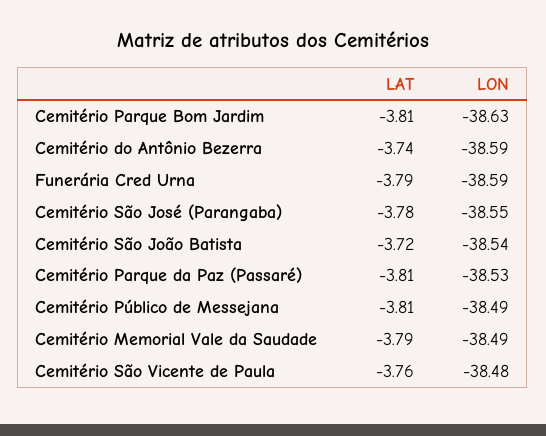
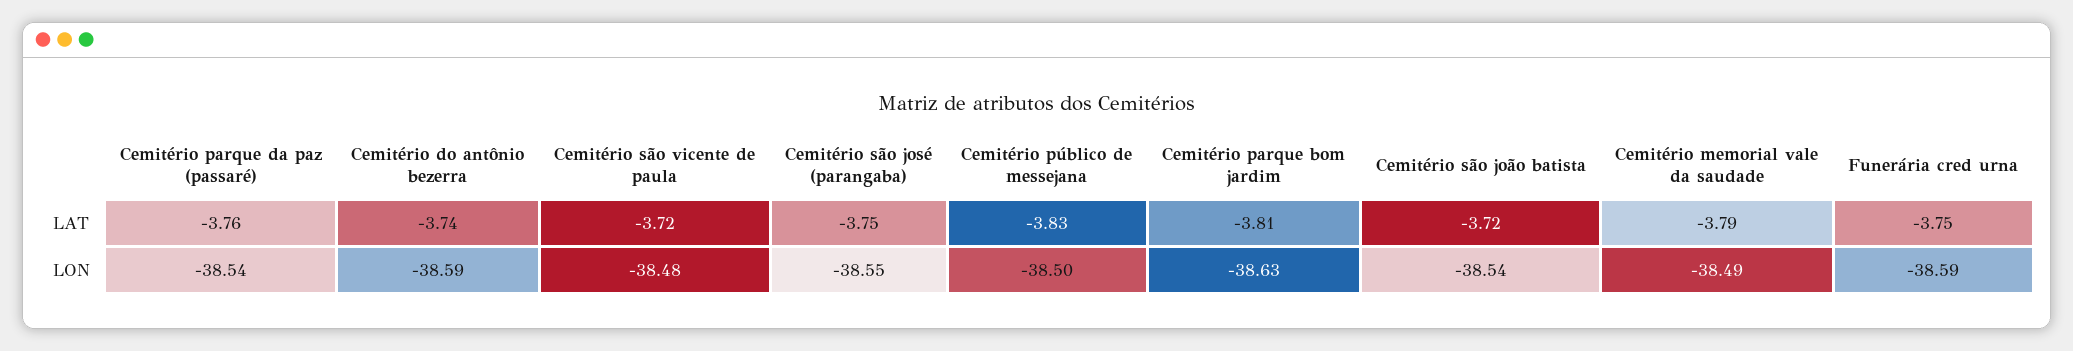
LAT, Funerária Cred Urna: -3.79 -> -3.75
LAT, Cemitério São José (Parangaba): -3.78 -> -3.75
LAT, Cemitério Parque da Paz (Passaré): -3.81 -> -3.76
LON, Cemitério Parque da Paz (Passaré): -38.53 -> -38.54
LAT, Cemitério Público de Messejana: -3.81 -> -3.83
LON, Cemitério Público de Messejana: -38.49 -> -38.5
LAT, Cemitério São Vicente de Paula: -3.76 -> -3.72

